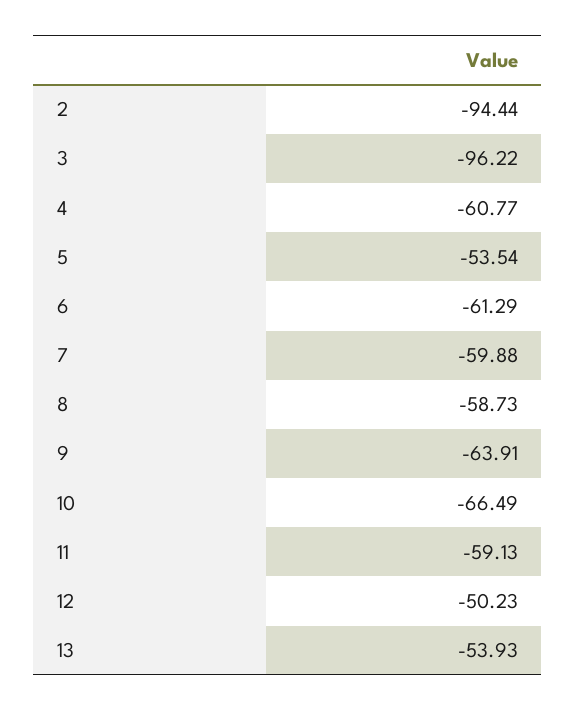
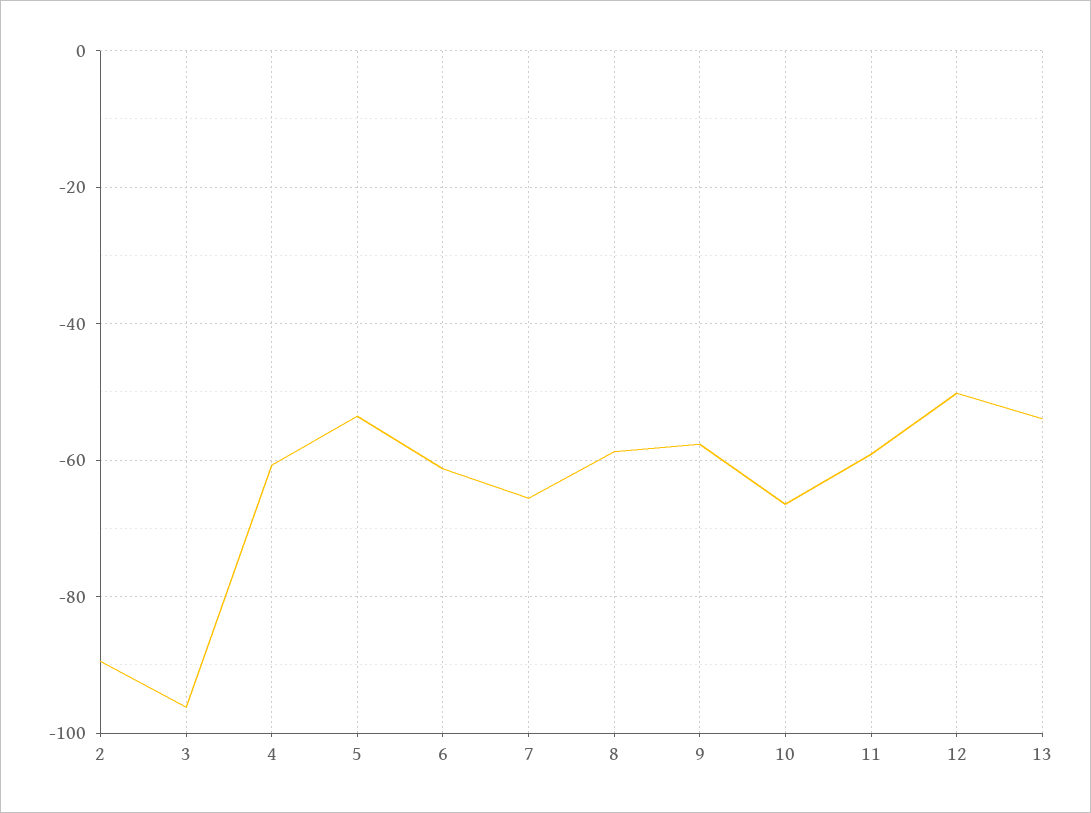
2: -94.44 -> -90
7: -59.88 -> -66
9: -63.91 -> -58

